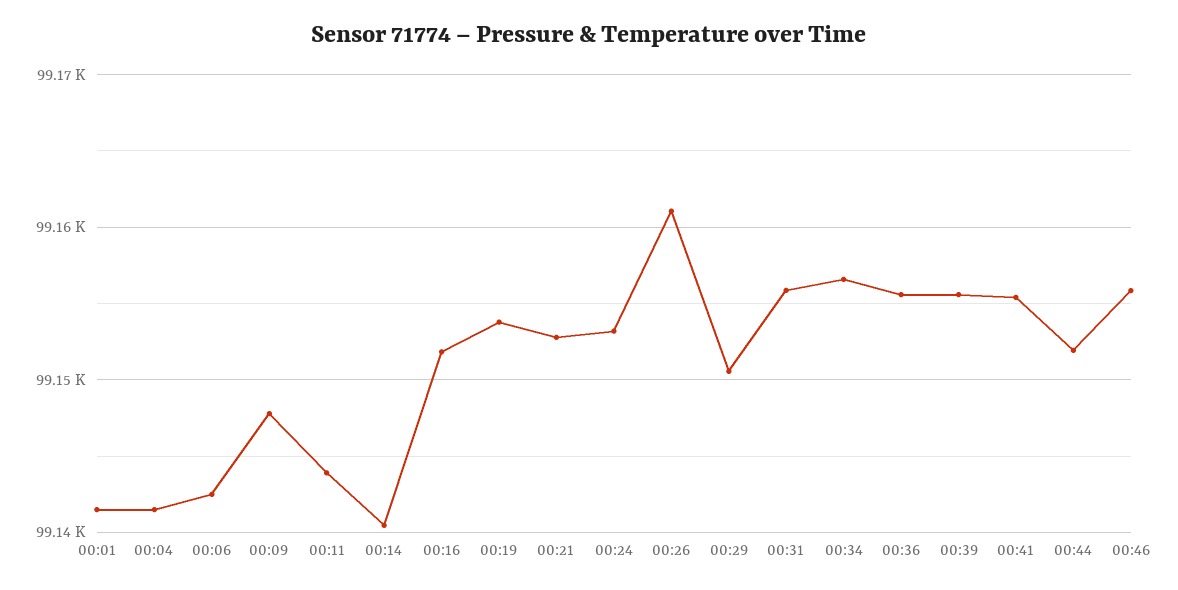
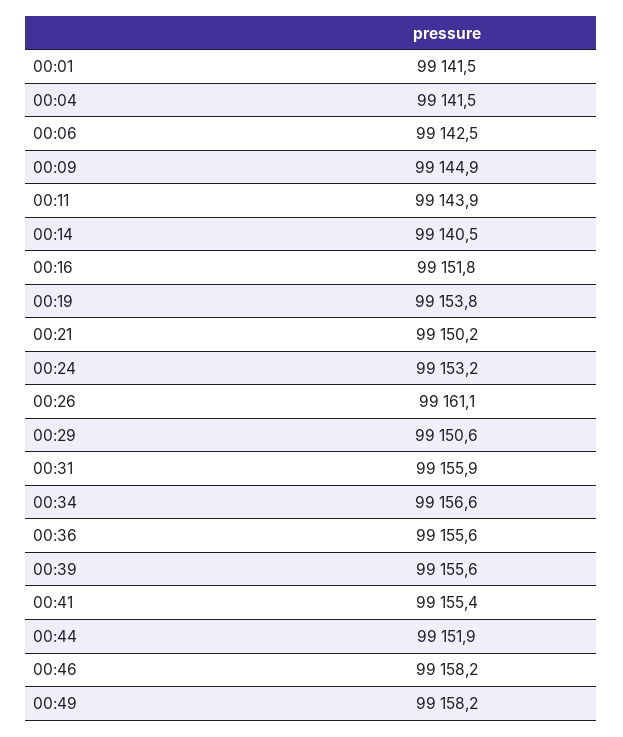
00:09: 99148 -> 99144.9
00:21: 99153 -> 99150.2
00:46: 99156 -> 99158.2
00:49: none -> 99158.2

